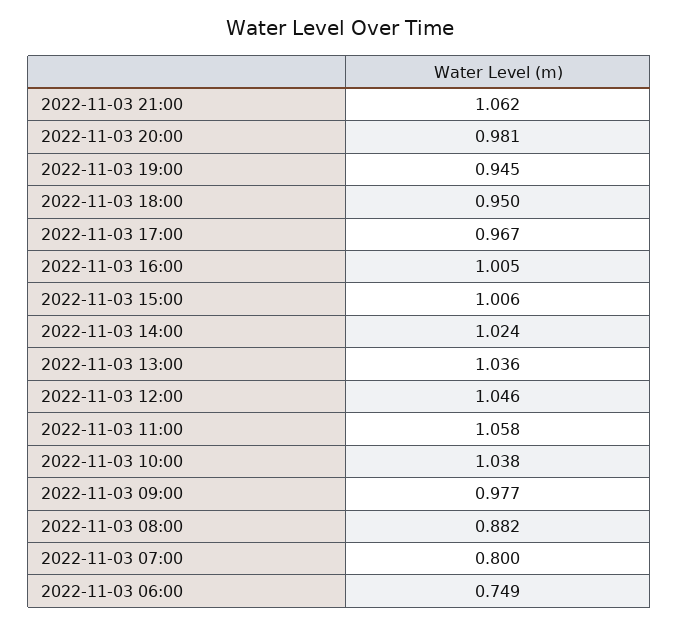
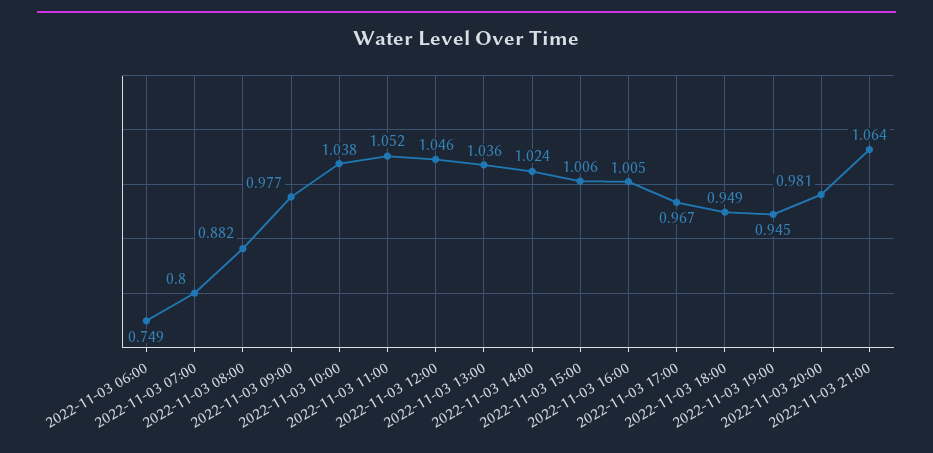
2022-11-03 21:00: 1.062 -> 1.064
2022-11-03 18:00: 0.95 -> 0.949
2022-11-03 11:00: 1.058 -> 1.052

